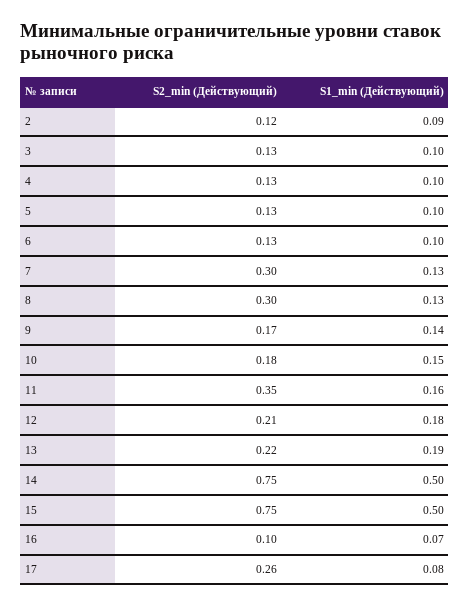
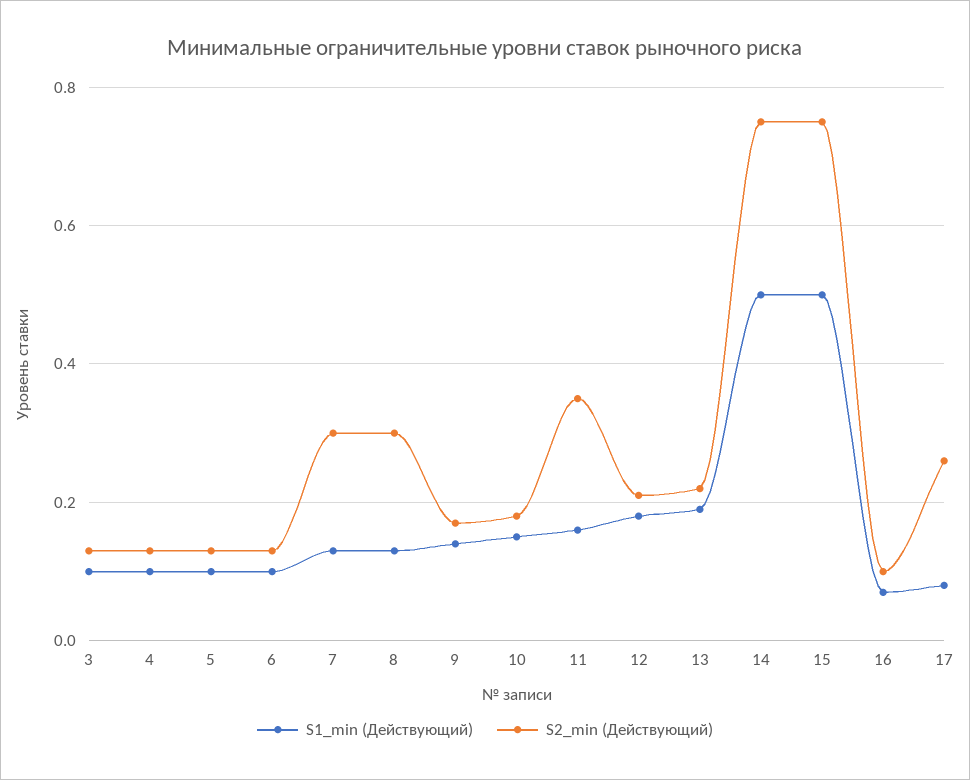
S2_min (Действующий), 2: 0.12 -> none
S1_min (Действующий), 2: 0.09 -> none

